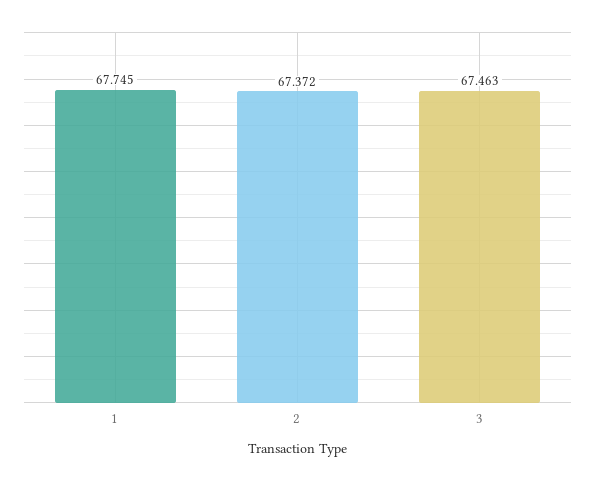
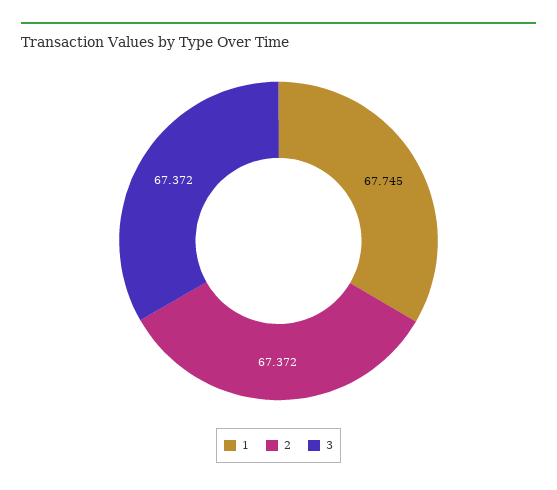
3: 67.463 -> 67.372

